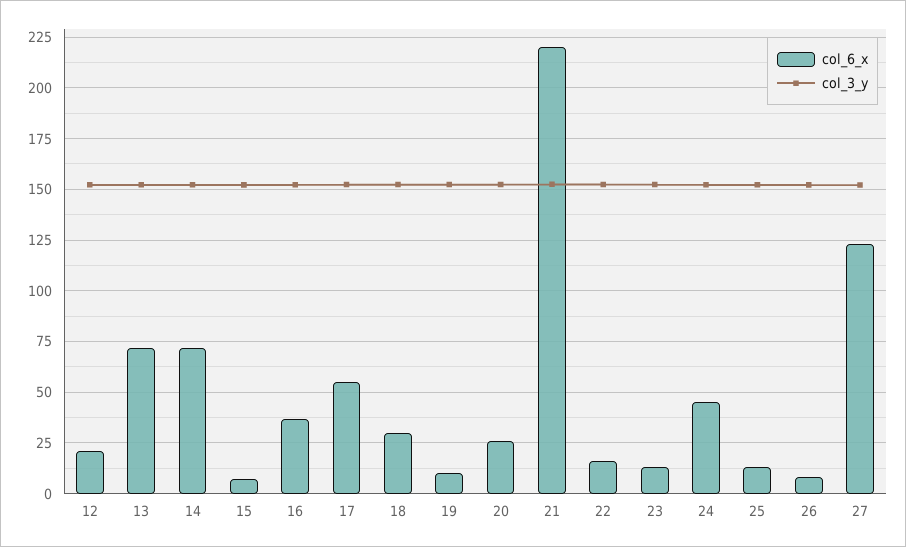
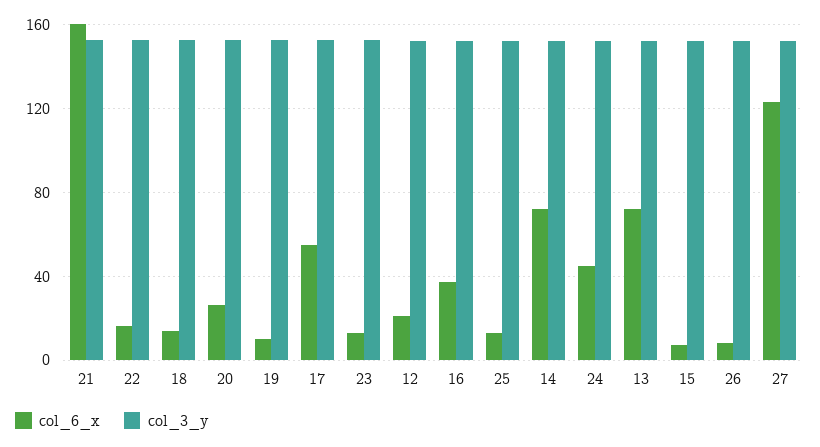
col_6_x, 18: 30 -> 15
col_6_x, 21: 220 -> 160

